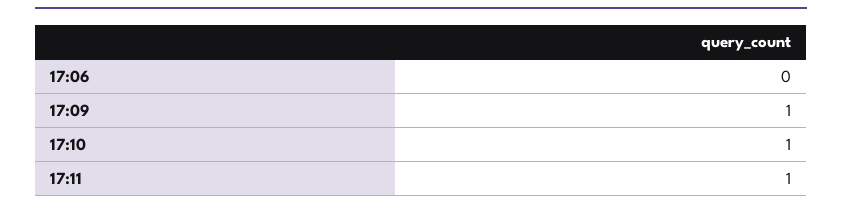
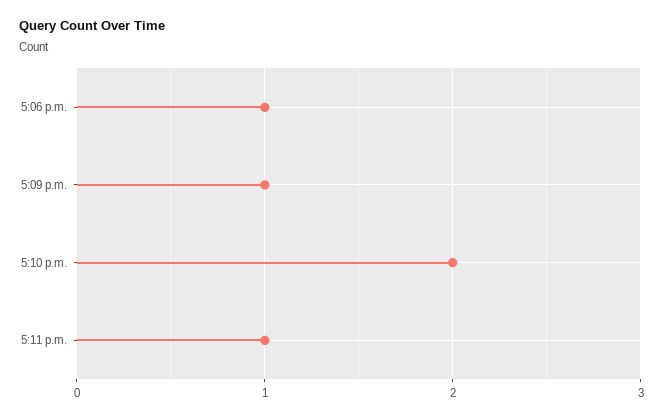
17:06: 0 -> 1
17:10: 1 -> 2

